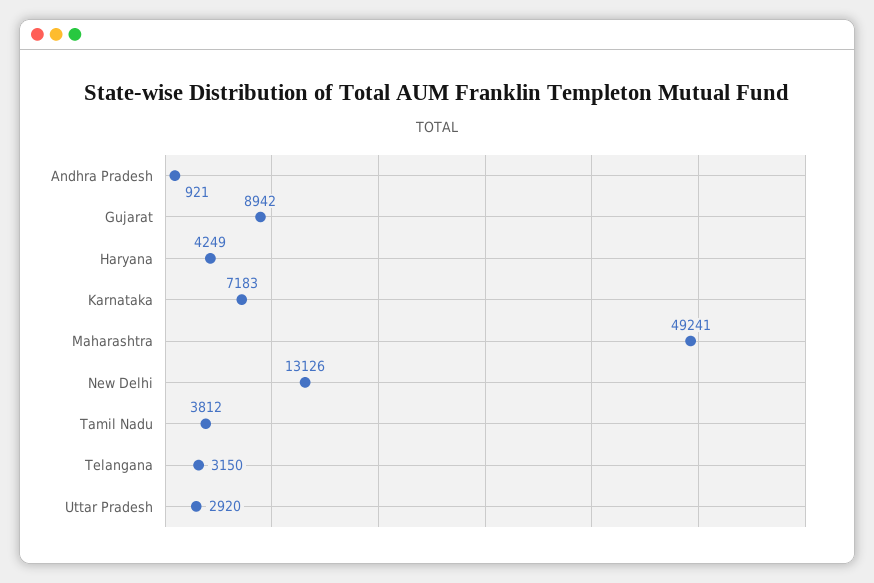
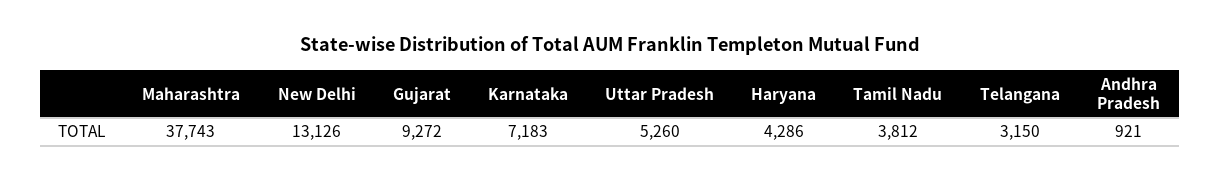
Gujarat: 8942 -> 9272
Haryana: 4249 -> 4286
Maharashtra: 49241 -> 37743
Uttar Pradesh: 2920 -> 5260

